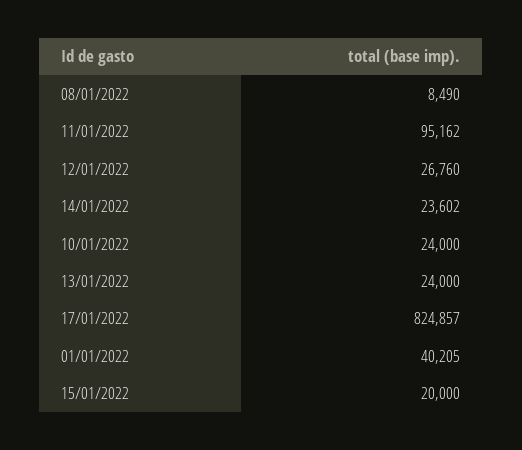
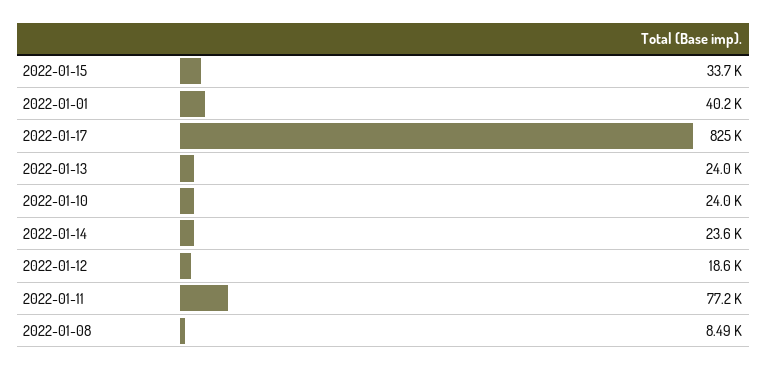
11/01/2022: 95162 -> 77200
12/01/2022: 26760 -> 18600
15/01/2022: 20000 -> 33700

